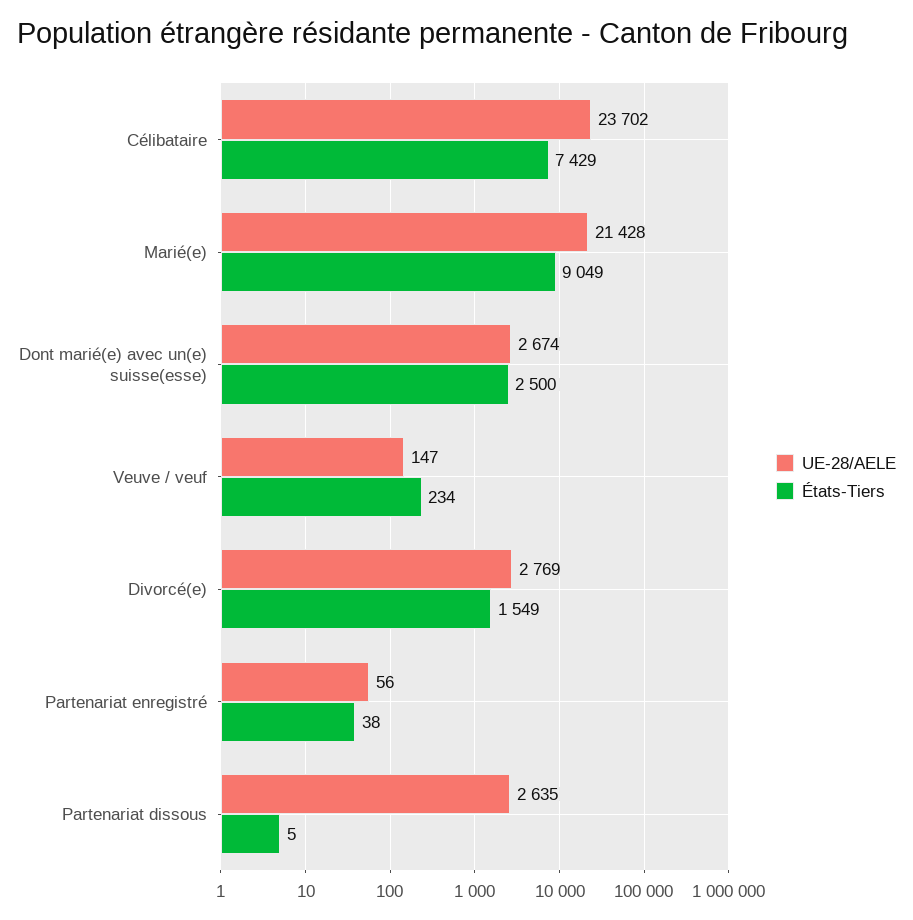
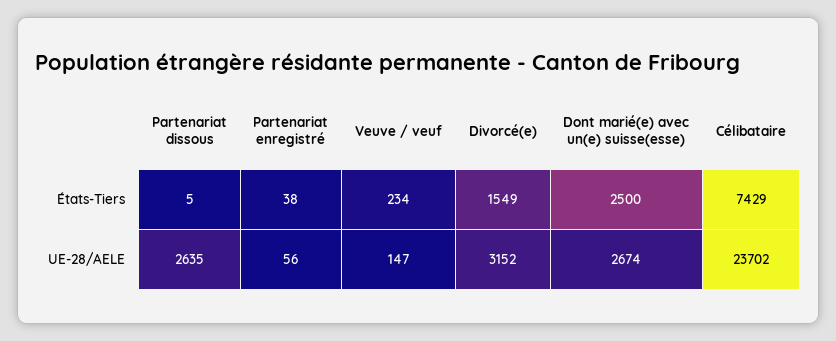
UE-28/AELE, Marié(e): 21428 -> none
États-Tiers, Marié(e): 9049 -> none
UE-28/AELE, Divorcé(e): 2769 -> 3152

